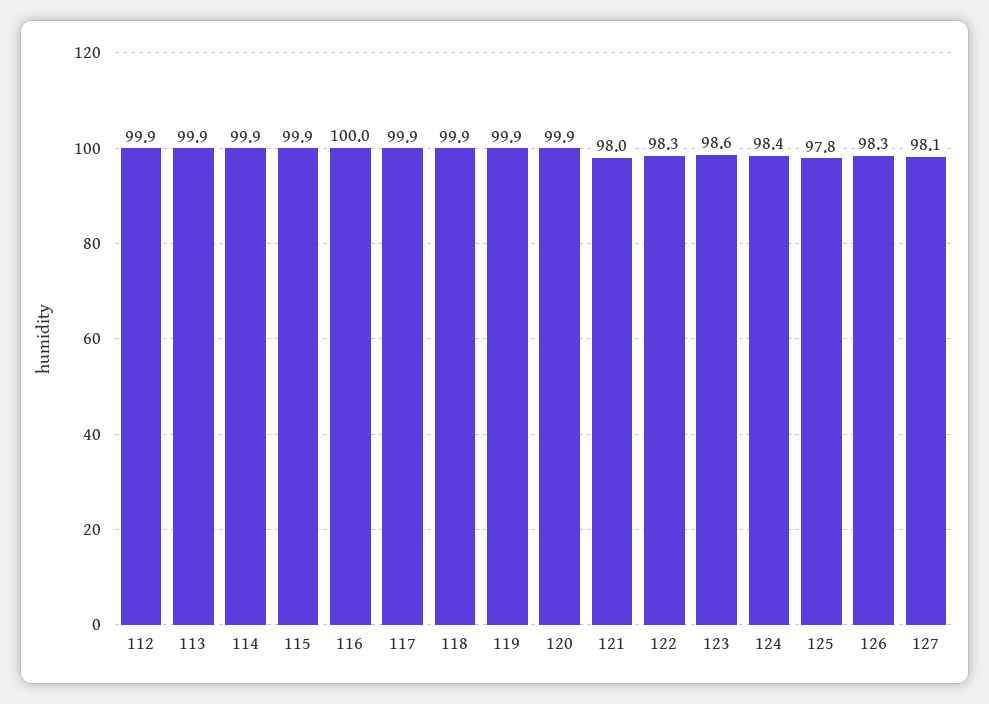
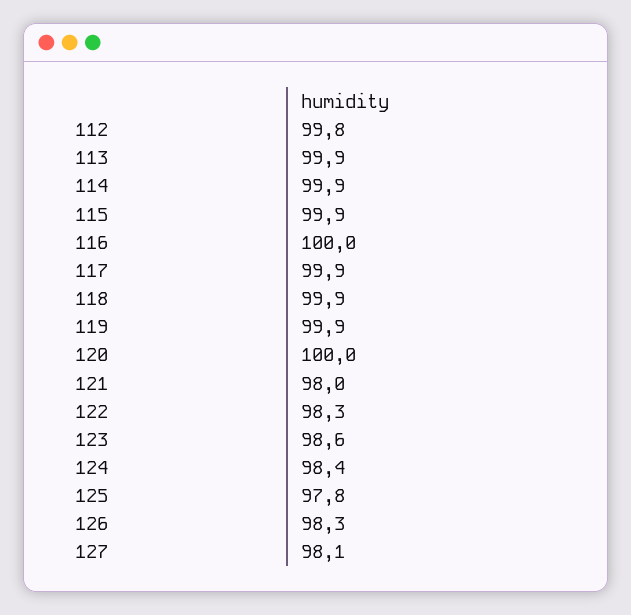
112: 99.9 -> 99.8
120: 99.9 -> 100

